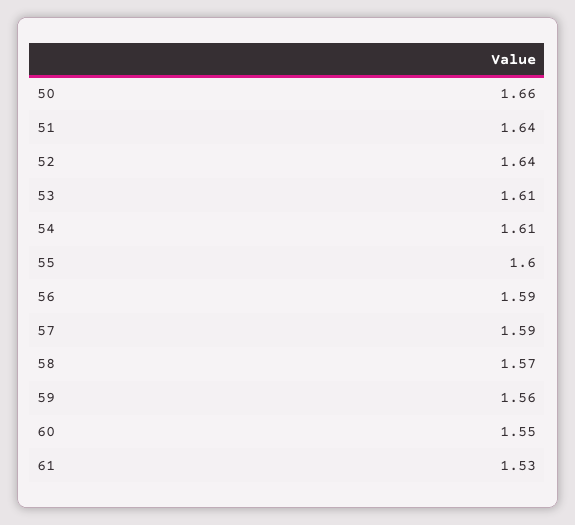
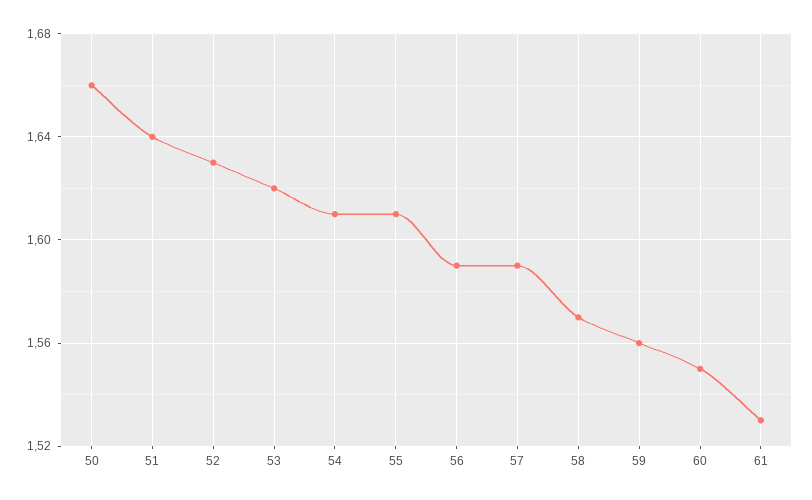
52: 1.64 -> 1.63
53: 1.61 -> 1.62
55: 1.6 -> 1.61

